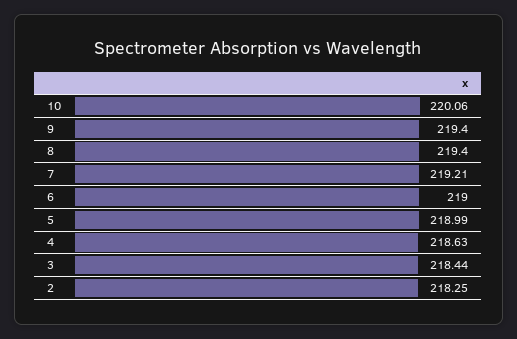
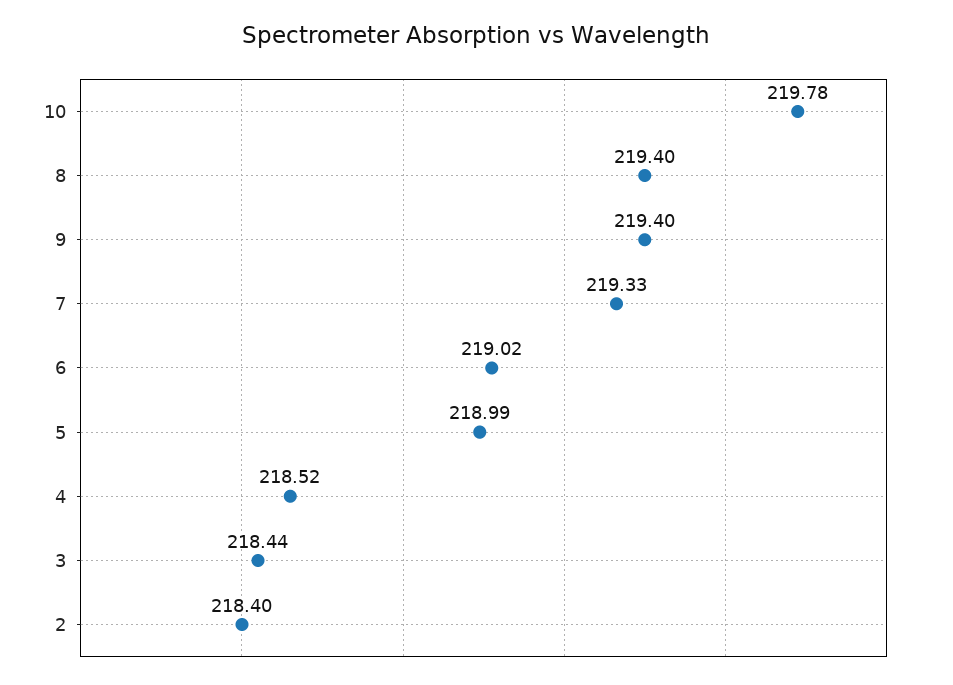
10: 220.06 -> 219.78
7: 219.21 -> 219.33
6: 219 -> 219.02
4: 218.63 -> 218.52
2: 218.25 -> 218.4

